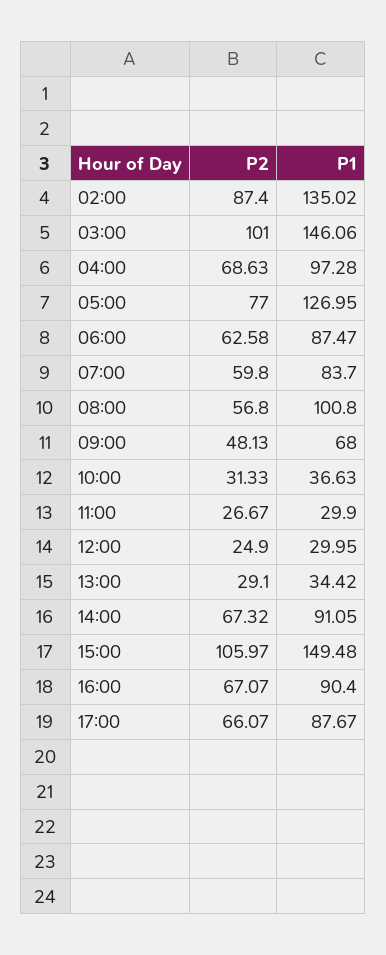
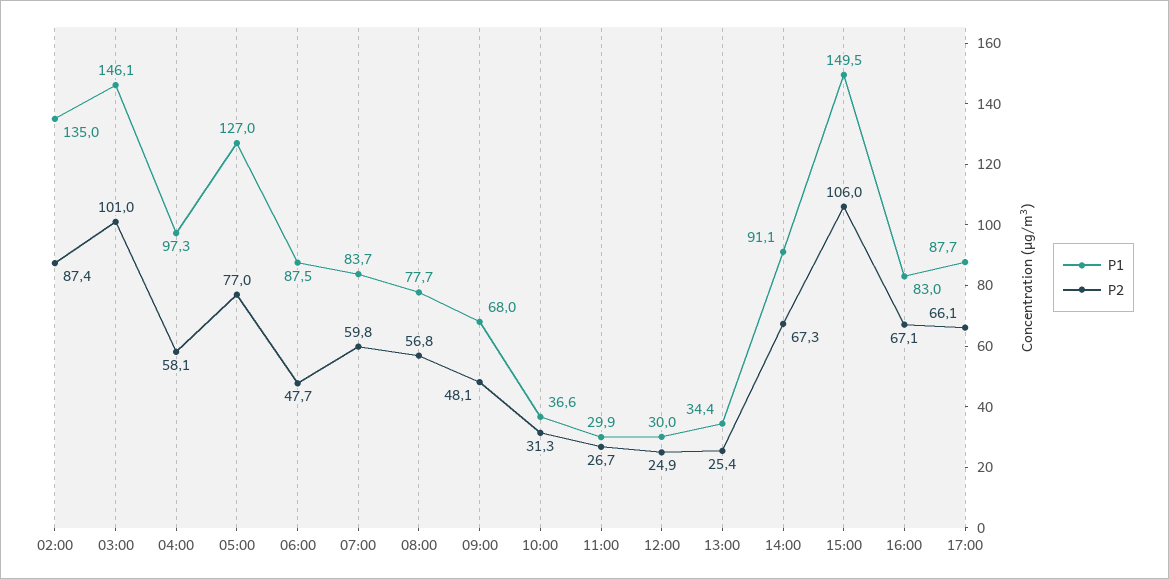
P2, 04:00: 68.63 -> 58.1
P2, 06:00: 62.58 -> 47.7
P1, 08:00: 100.8 -> 77.7
P2, 13:00: 29.1 -> 25.4
P1, 16:00: 90.4 -> 83

